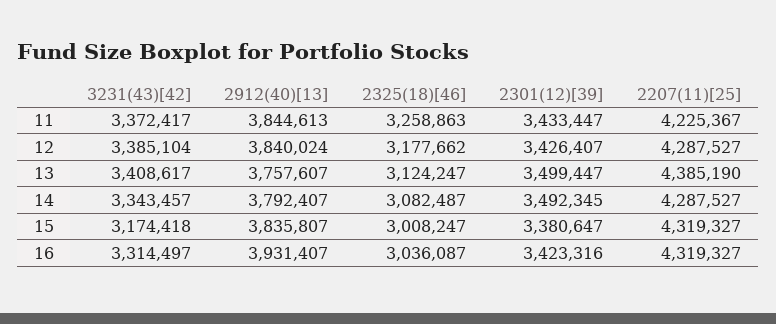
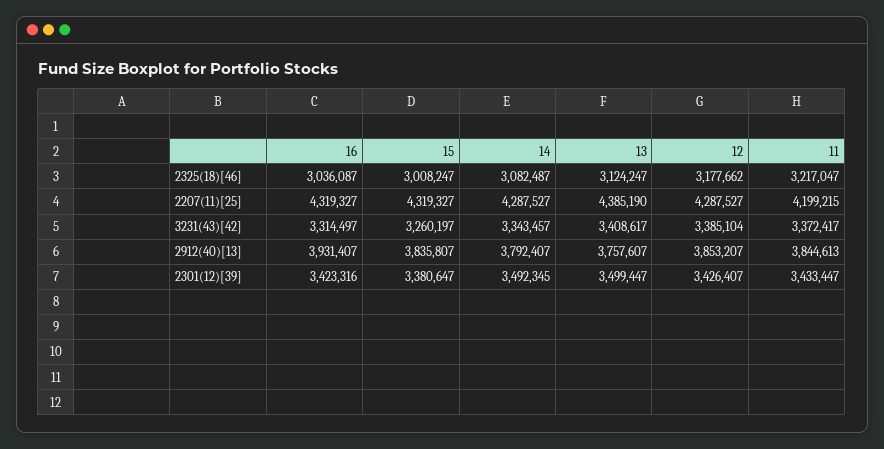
2325(18)[46], 11: 3258863 -> 3217047
2207(11)[25], 11: 4225367 -> 4199215
2912(40)[13], 12: 3840024 -> 3853207
3231(43)[42], 15: 3174418 -> 3260197

